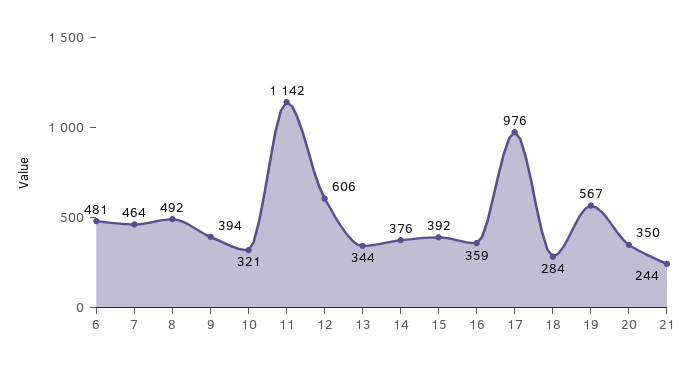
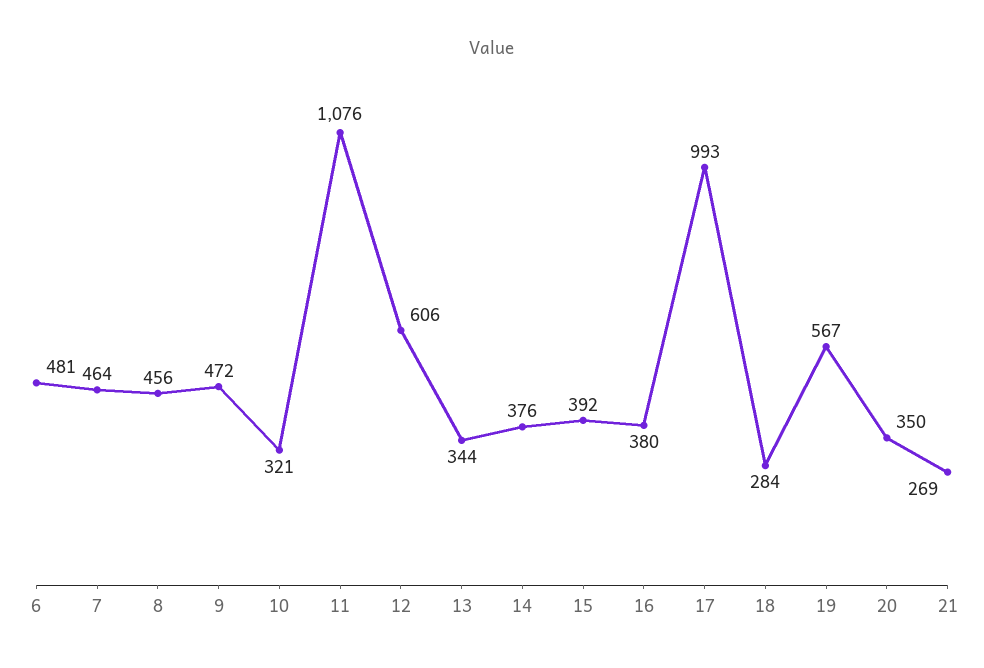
8: 492 -> 456
9: 394 -> 472
11: 1142 -> 1076
16: 359 -> 380
17: 976 -> 993
21: 244 -> 269

